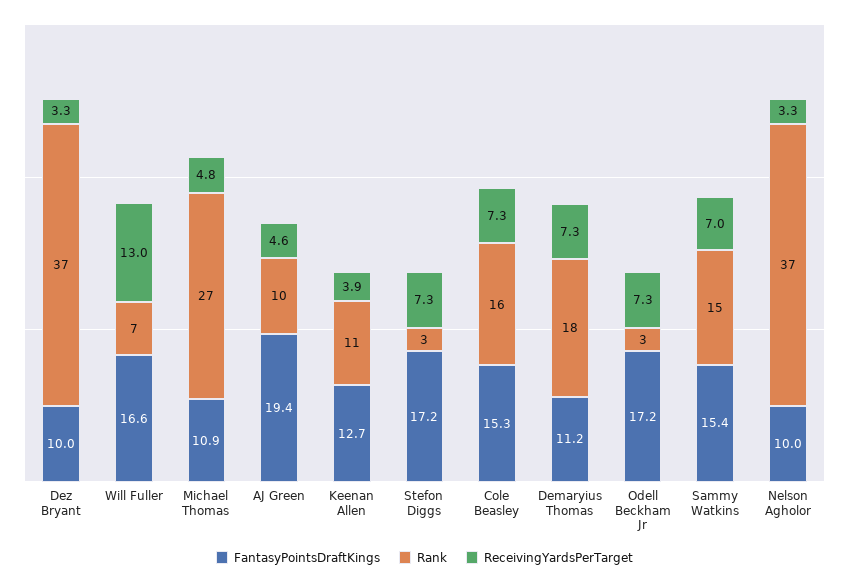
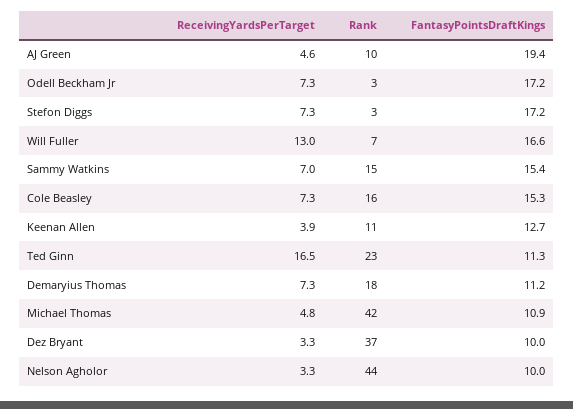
Rank, Michael Thomas: 27 -> 42
Rank, Nelson Agholor: 37 -> 44
ReceivingYardsPerTarget, Ted Ginn: none -> 16.5
Rank, Ted Ginn: none -> 23
FantasyPointsDraftKings, Ted Ginn: none -> 11.3

